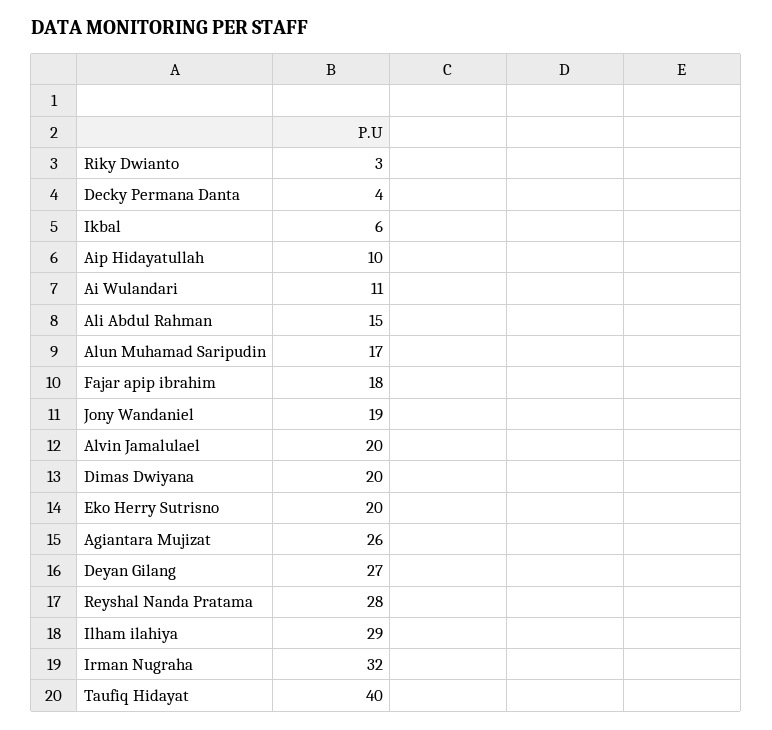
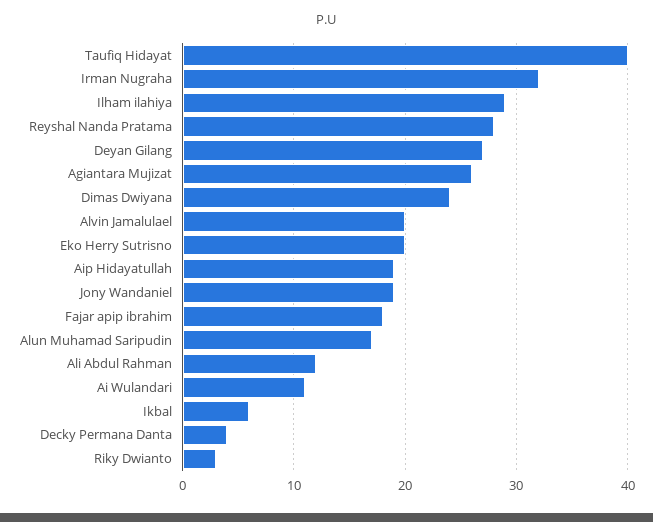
Aip Hidayatullah: 10 -> 19
Ali Abdul Rahman: 15 -> 12
Dimas Dwiyana: 20 -> 24

